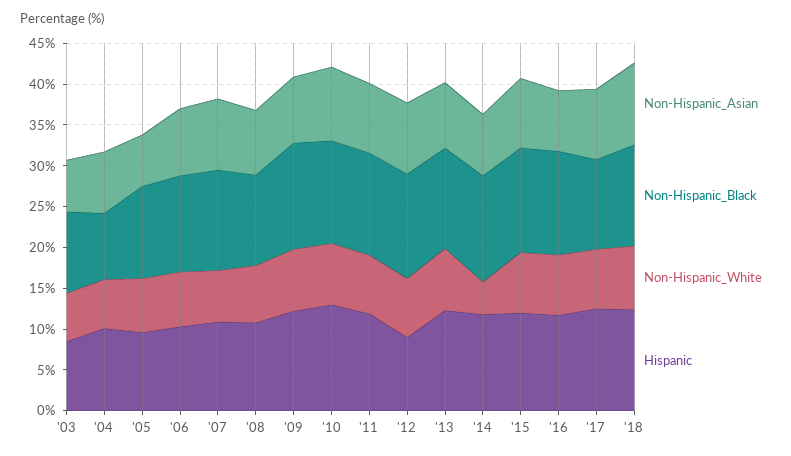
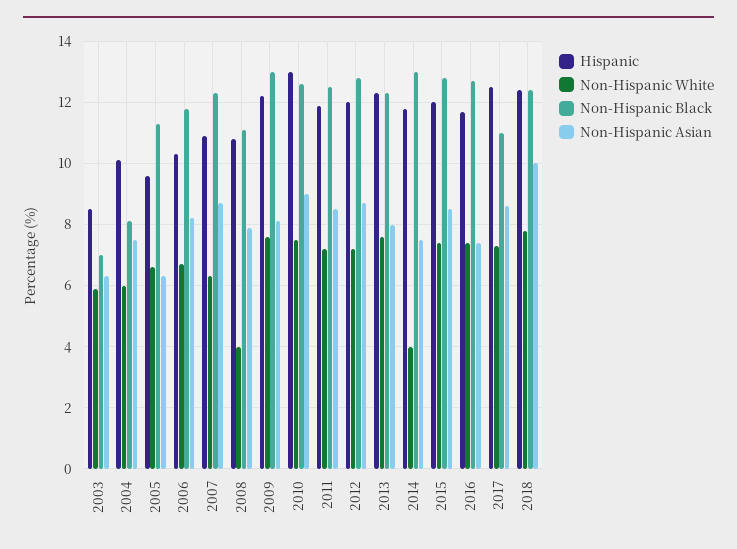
Non-Hispanic_Black, '03: 10 -> 7
Non-Hispanic_White, '08: 7 -> 4
Hispanic, '12: 9 -> 12

